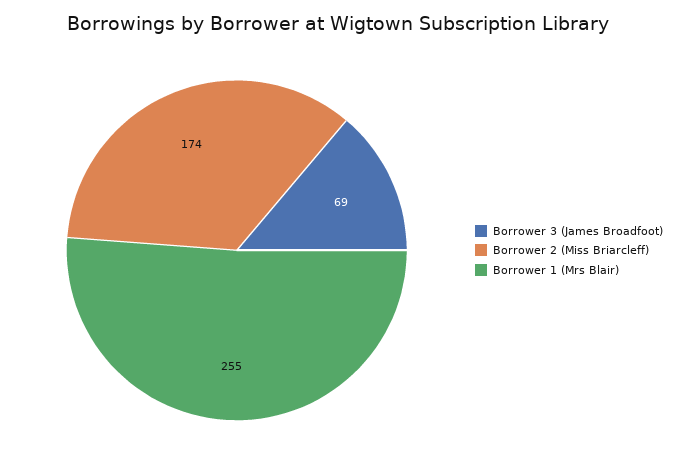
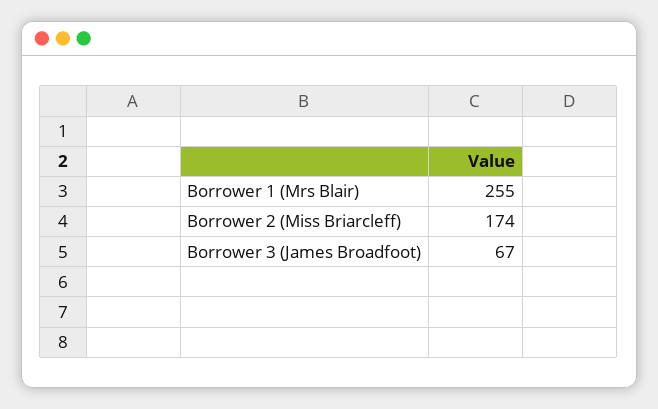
Borrower 3 (James Broadfoot): 69 -> 67

